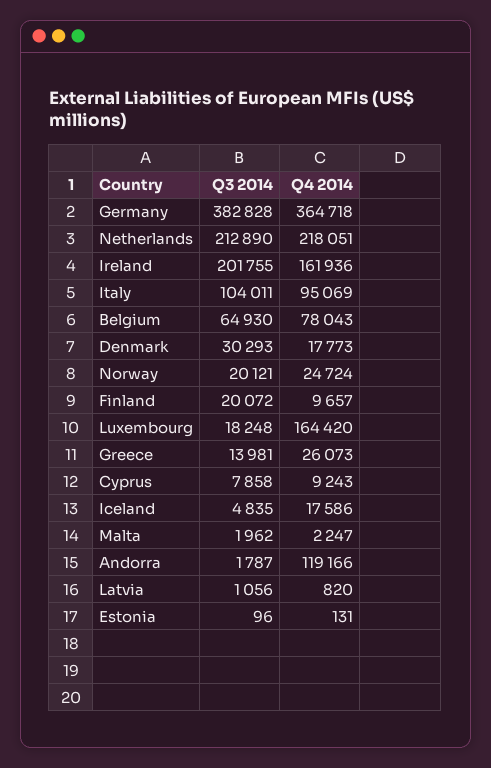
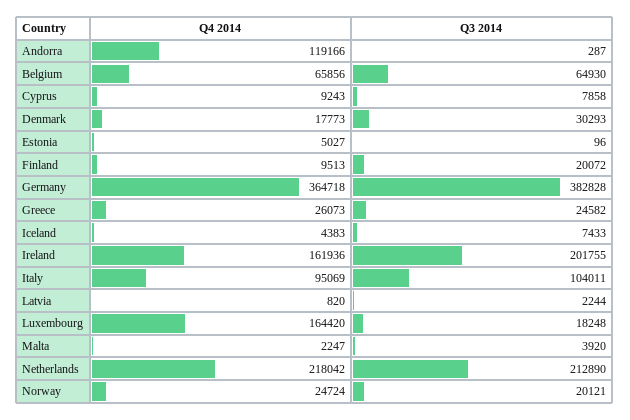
Q4 2014, Netherlands: 218051 -> 218042
Q4 2014, Belgium: 78043 -> 65856
Q4 2014, Finland: 9657 -> 9513
Q3 2014, Greece: 13981 -> 24582
Q3 2014, Iceland: 4835 -> 7433
Q4 2014, Iceland: 17586 -> 4383
Q3 2014, Malta: 1962 -> 3920
Q3 2014, Andorra: 1787 -> 287
Q3 2014, Latvia: 1056 -> 2244
Q4 2014, Estonia: 131 -> 5027

